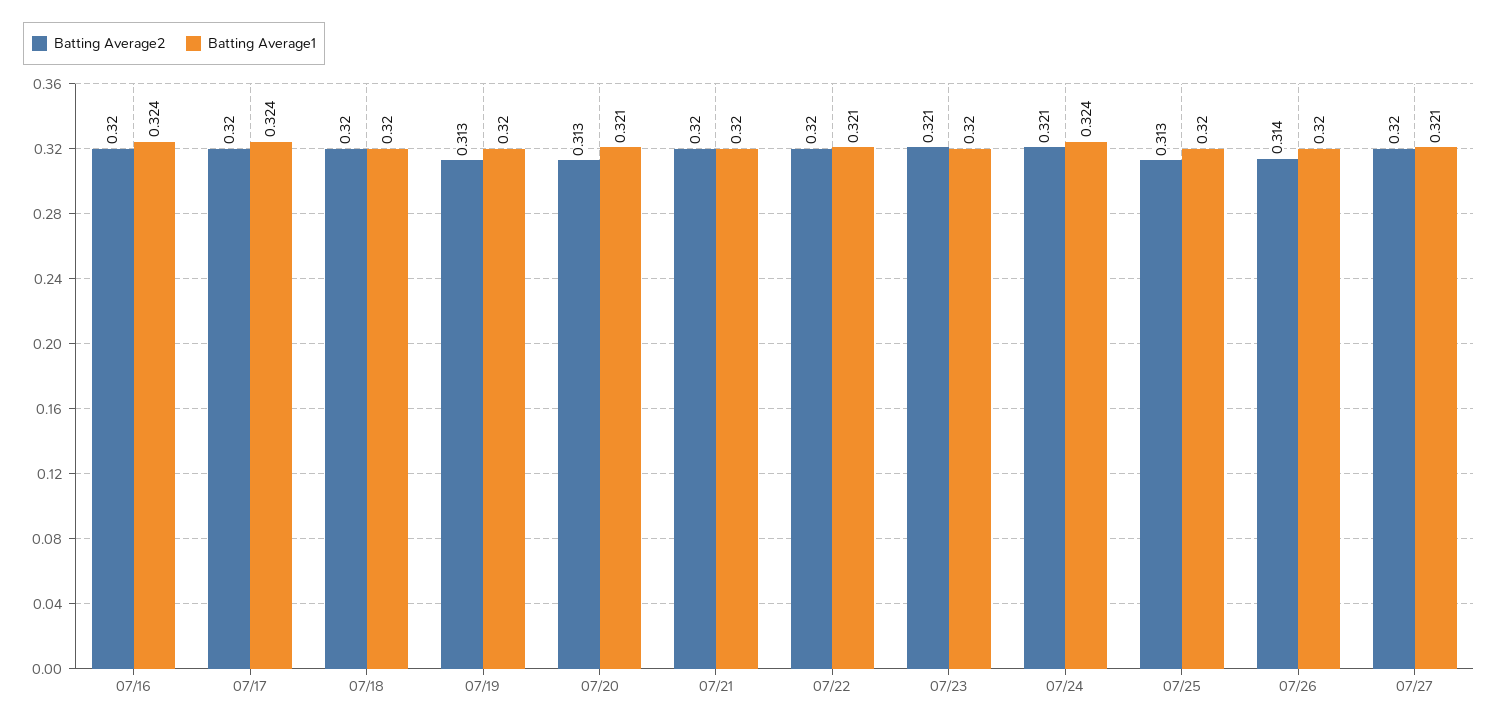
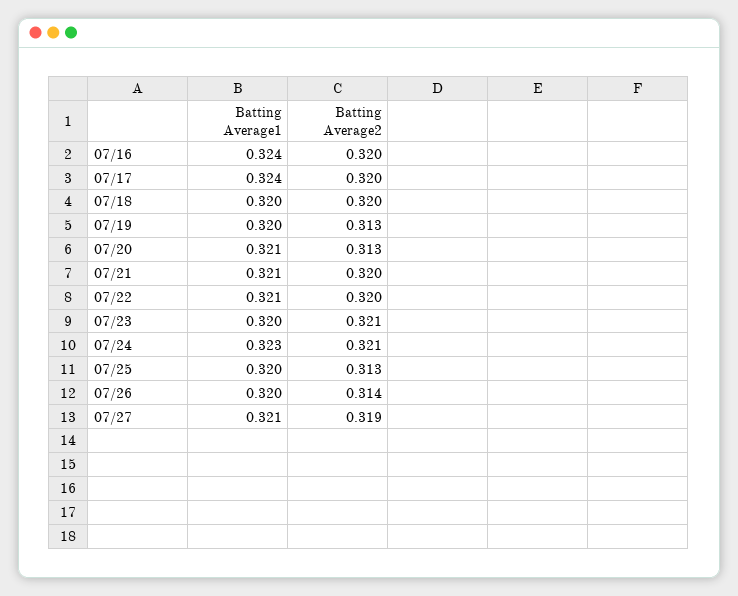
Batting Average1, 07/21: 0.32 -> 0.321
Batting Average1, 07/24: 0.324 -> 0.323
Batting Average2, 07/27: 0.32 -> 0.319

